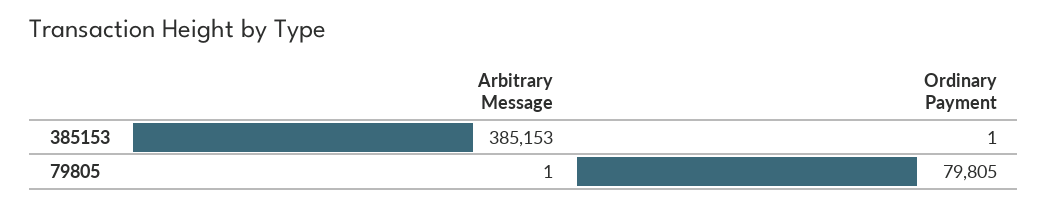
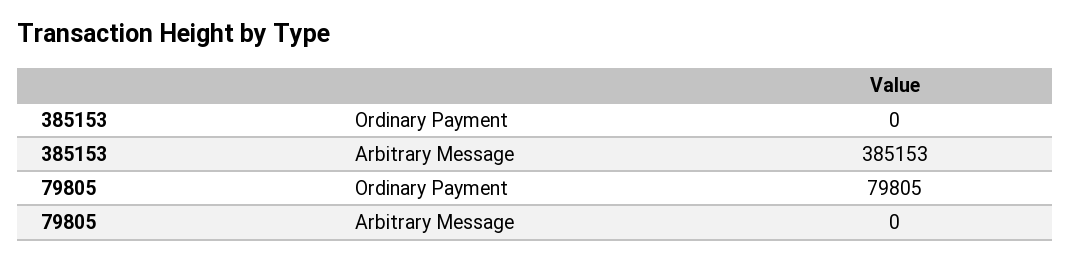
Ordinary Payment, 385153: 1 -> 0
Arbitrary Message, 79805: 1 -> 0

